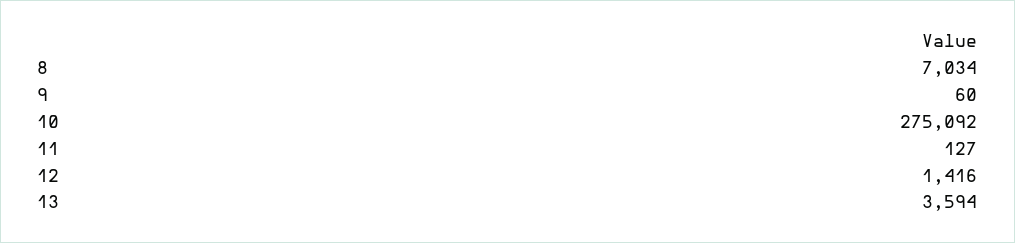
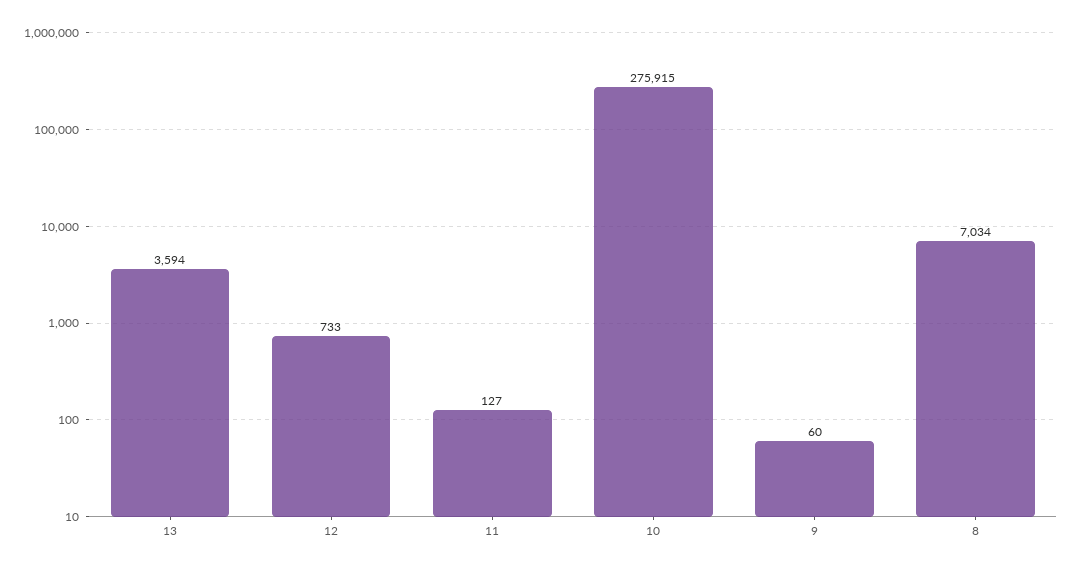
10: 275092 -> 275915
12: 1416 -> 733

